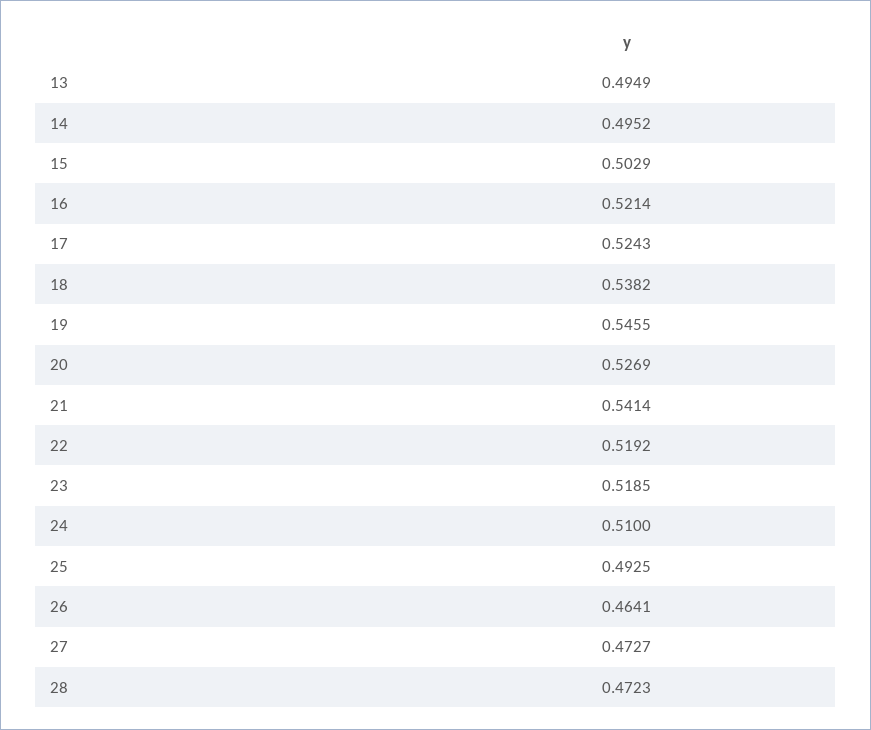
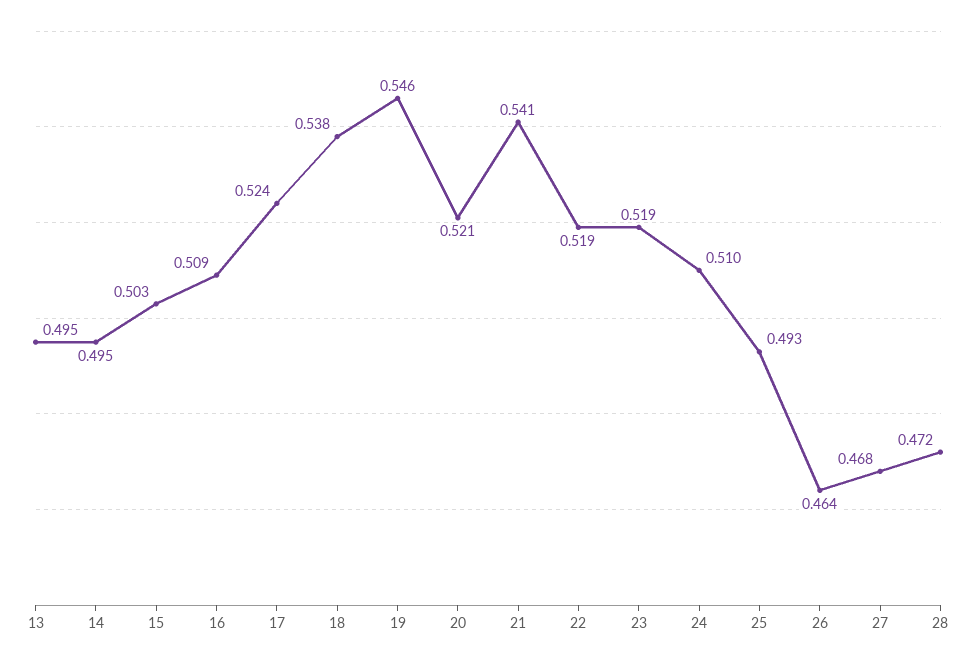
16: 0.5214 -> 0.509
20: 0.5269 -> 0.521
27: 0.4727 -> 0.468

